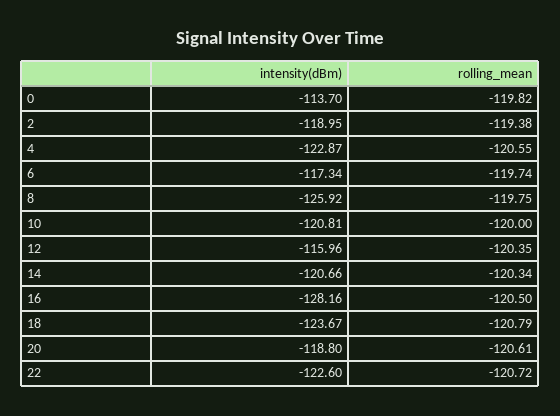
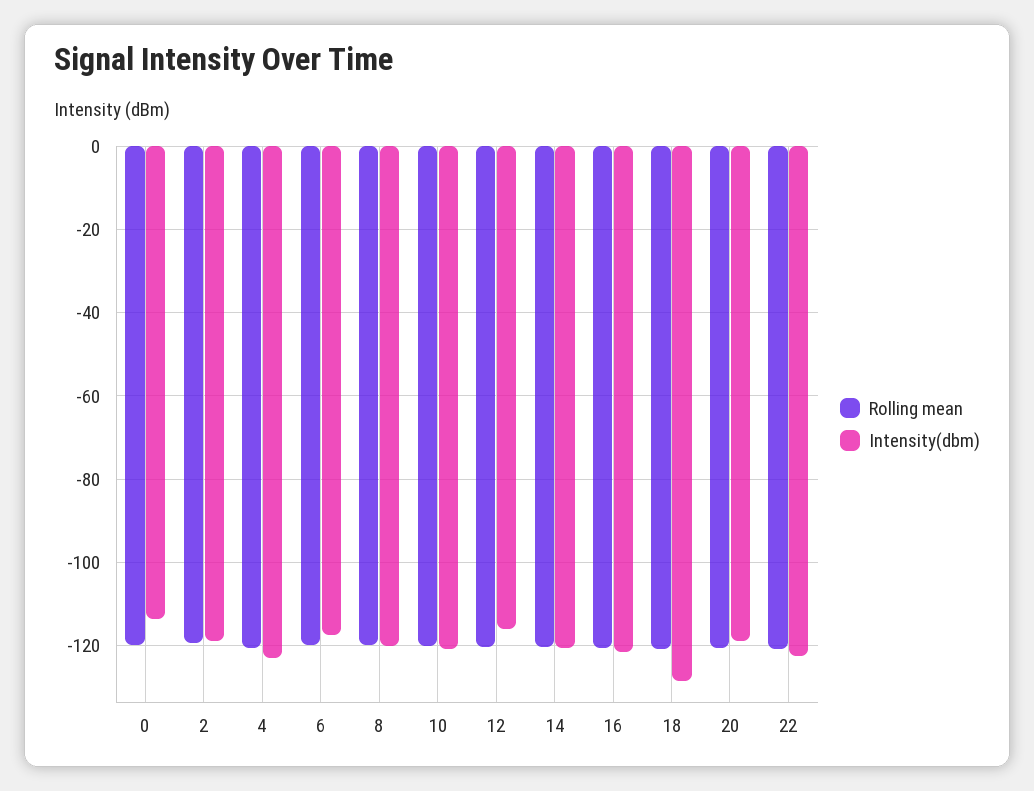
intensity(dBm), 8: -125.92 -> -120
intensity(dBm), 16: -128.16 -> -122
intensity(dBm), 18: -123.67 -> -128

